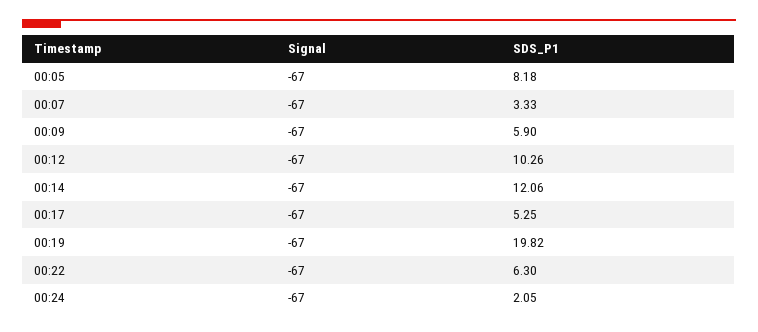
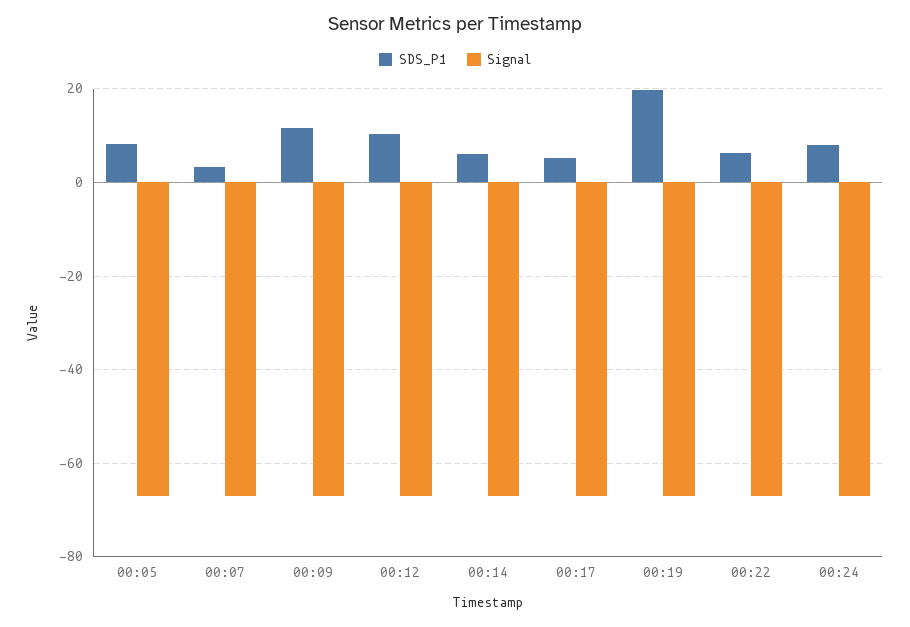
SDS_P1, 00:09: 5.9 -> 12
SDS_P1, 00:14: 12.06 -> 6
SDS_P1, 00:24: 2.05 -> 8

